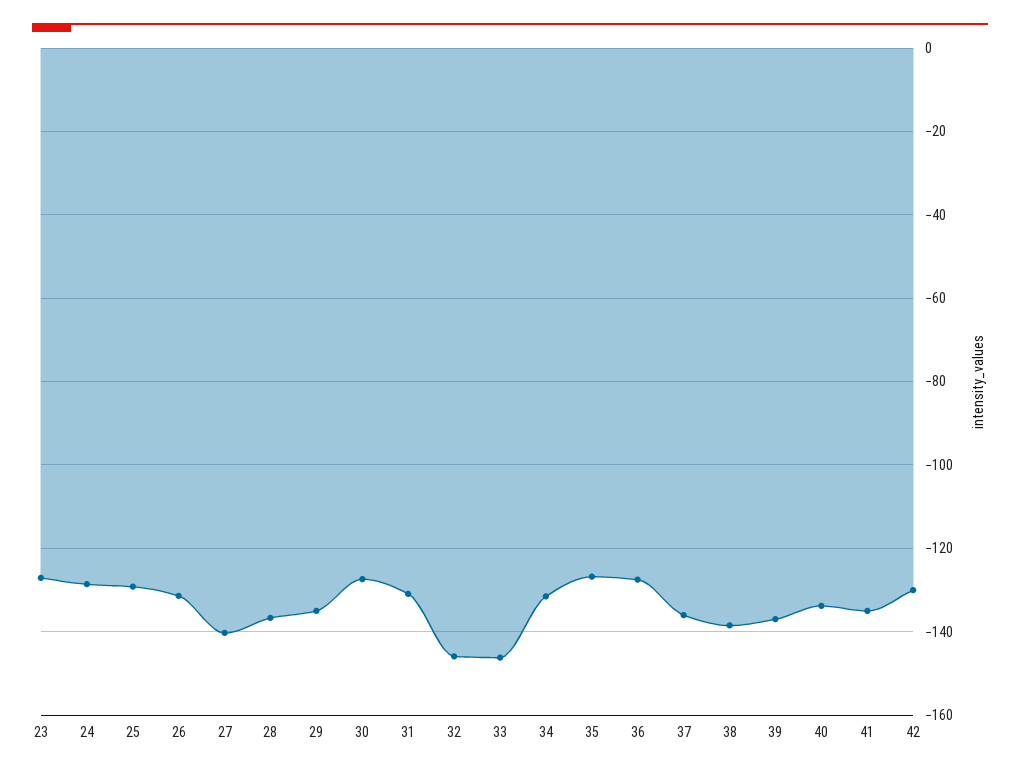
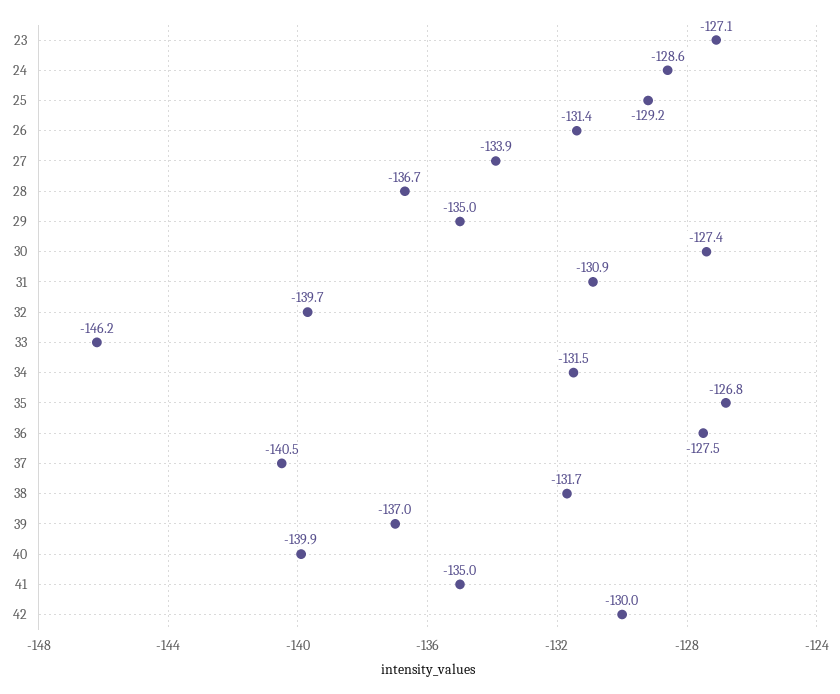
27: -140 -> -133.9
32: -146 -> -139.7
37: -136 -> -140.5
38: -138 -> -131.7
40: -134 -> -139.9

